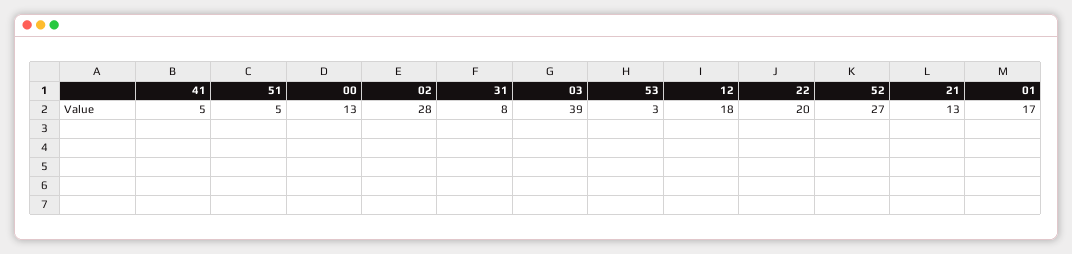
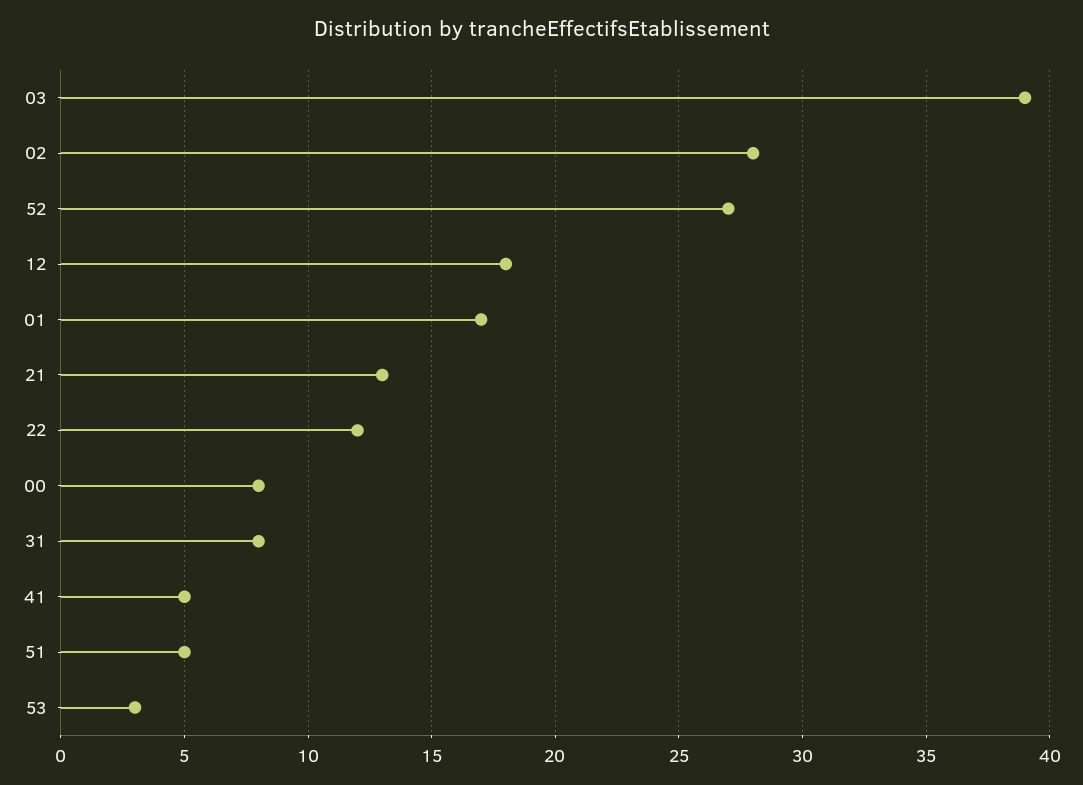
00: 13 -> 8
22: 20 -> 12

